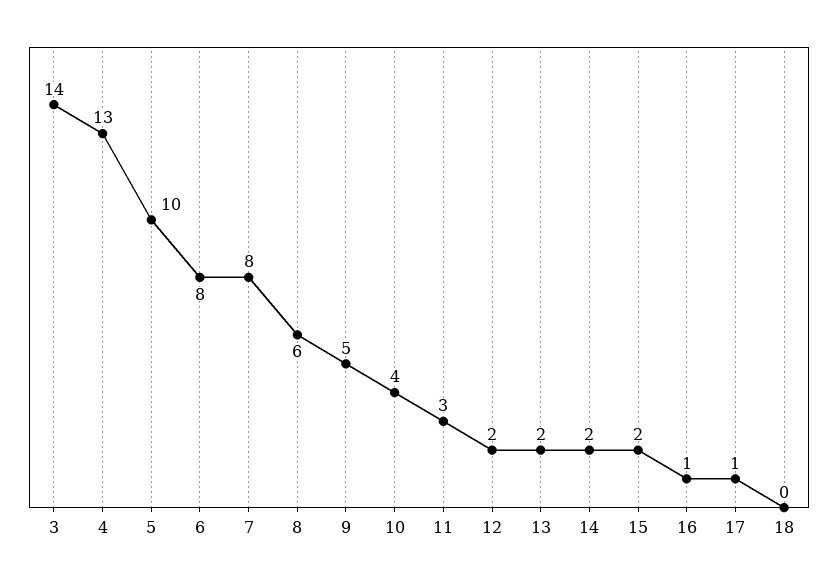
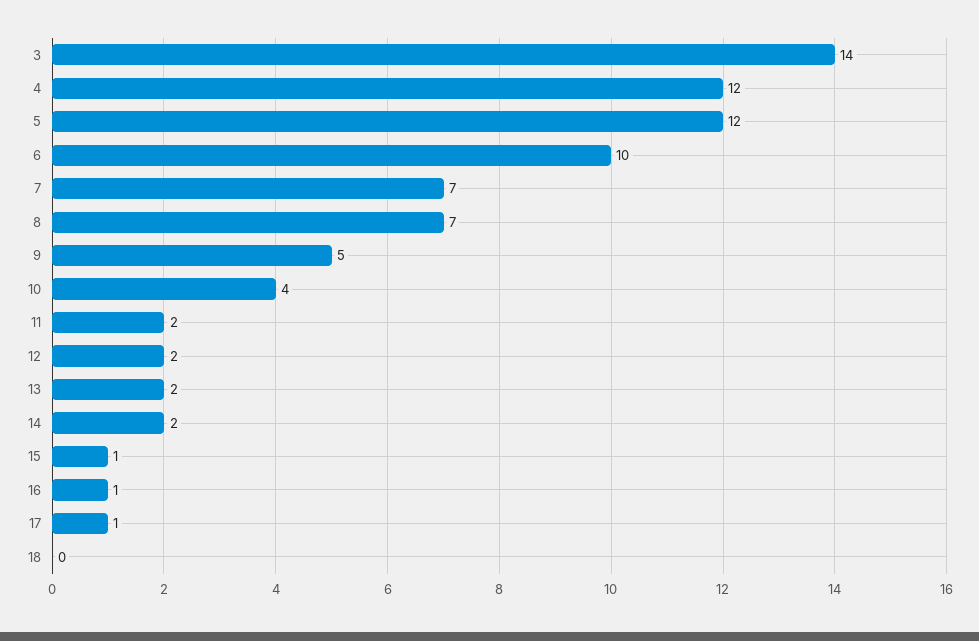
4: 13 -> 12
5: 10 -> 12
6: 8 -> 10
7: 8 -> 7
8: 6 -> 7
11: 3 -> 2
15: 2 -> 1

